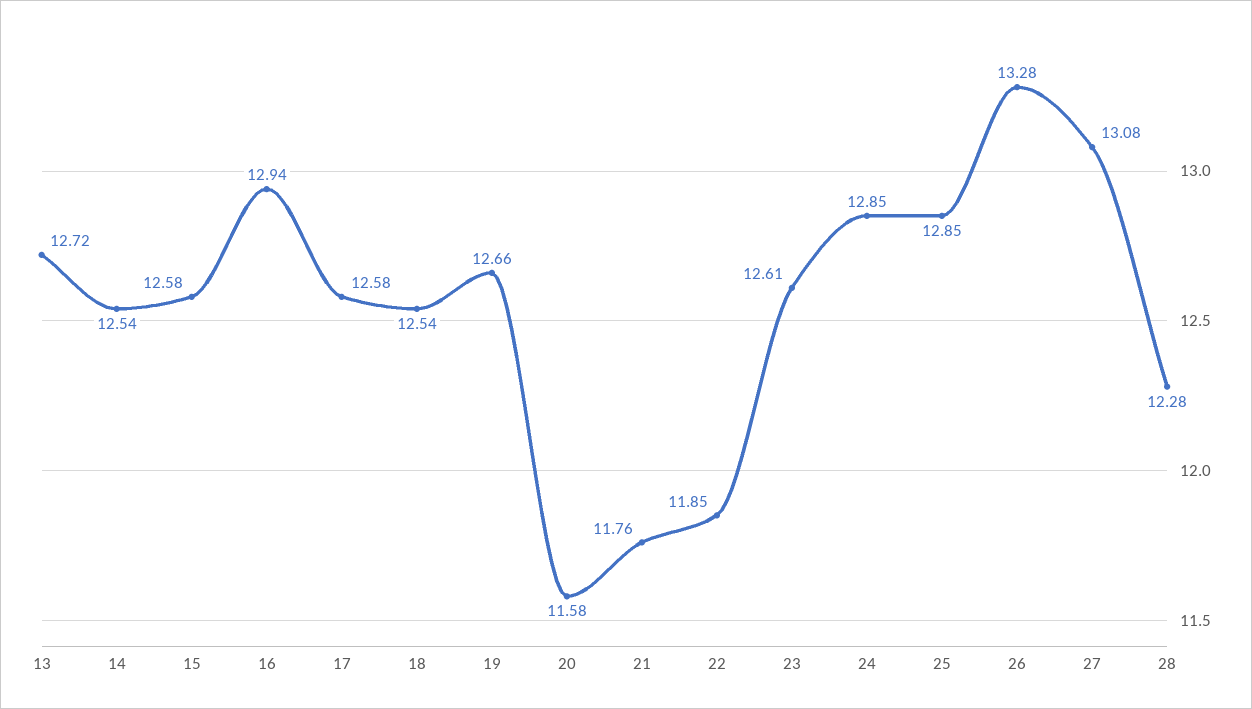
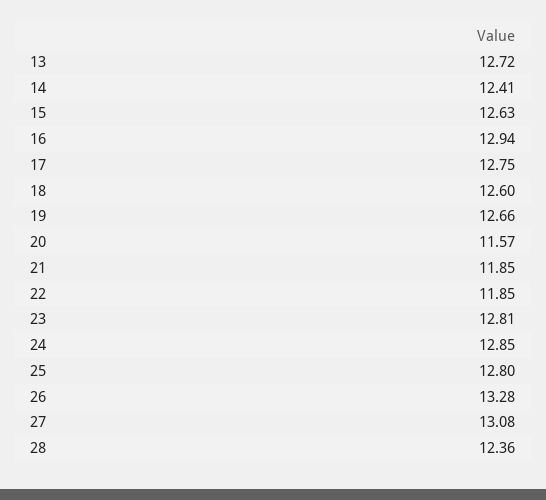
14: 12.54 -> 12.41
15: 12.58 -> 12.63
17: 12.58 -> 12.75
18: 12.54 -> 12.6
20: 11.58 -> 11.57
21: 11.76 -> 11.85
23: 12.61 -> 12.81
25: 12.85 -> 12.8
28: 12.28 -> 12.36

